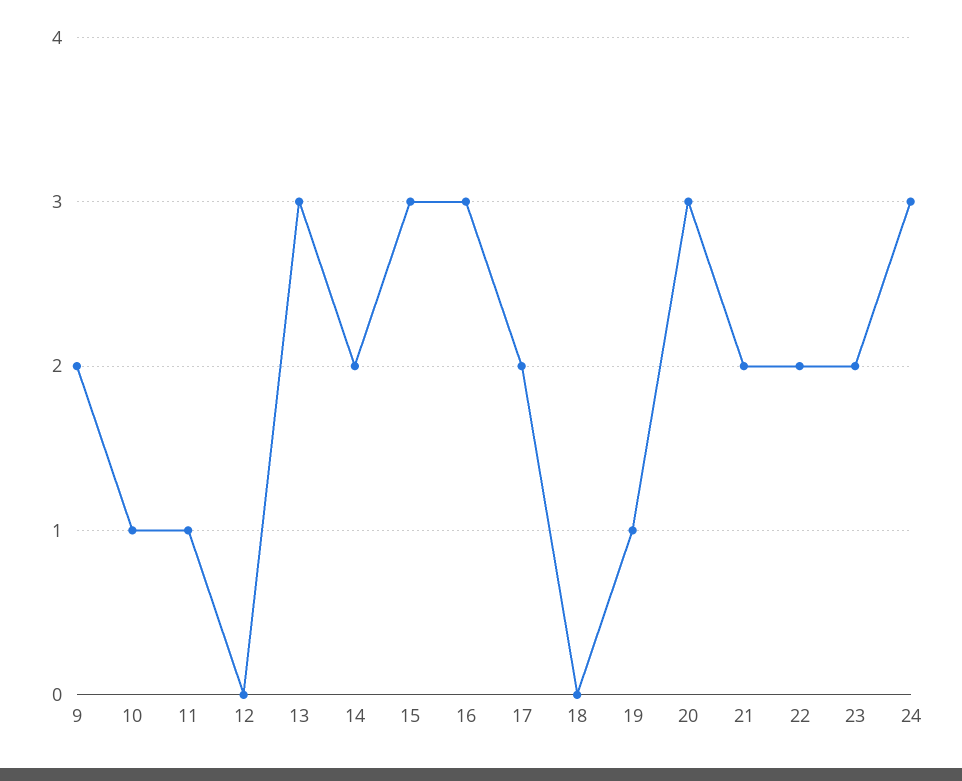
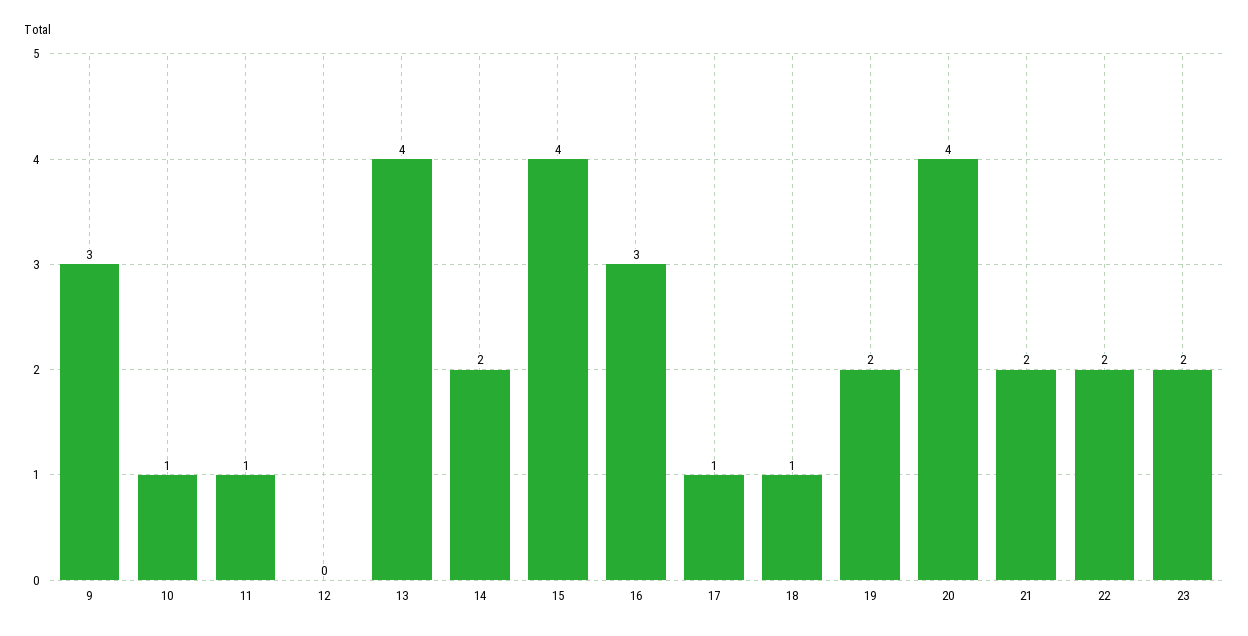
9: 2 -> 3
13: 3 -> 4
15: 3 -> 4
17: 2 -> 1
18: 0 -> 1
19: 1 -> 2
20: 3 -> 4
24: 3 -> none

